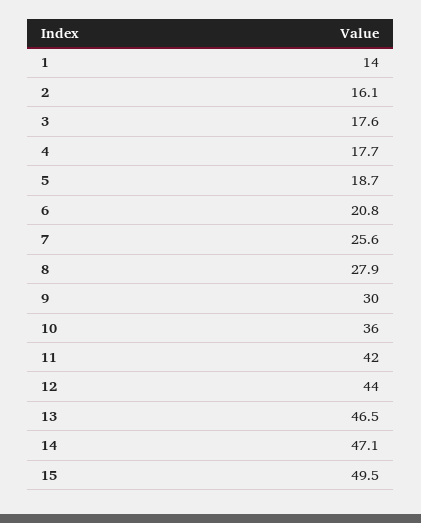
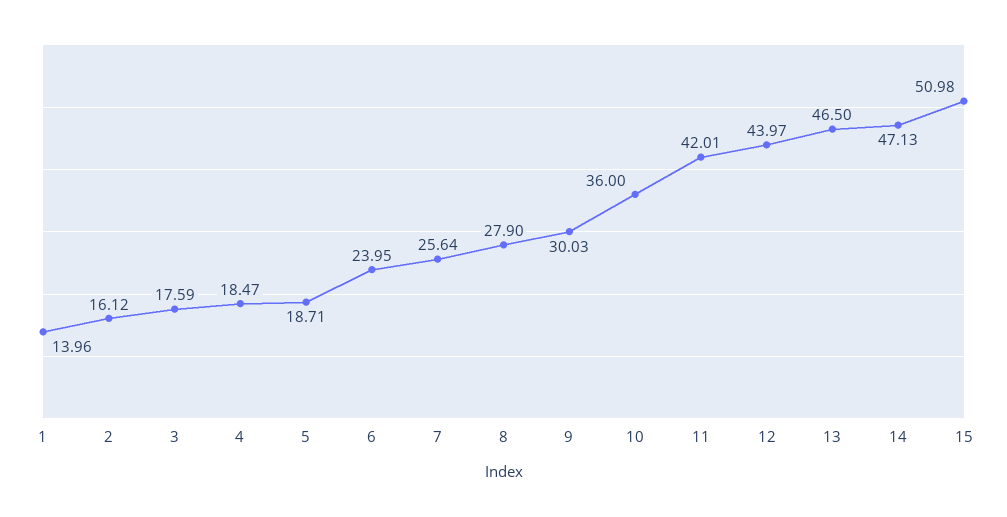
4: 17.7 -> 18.47
6: 20.8 -> 23.95
15: 49.5 -> 50.98

